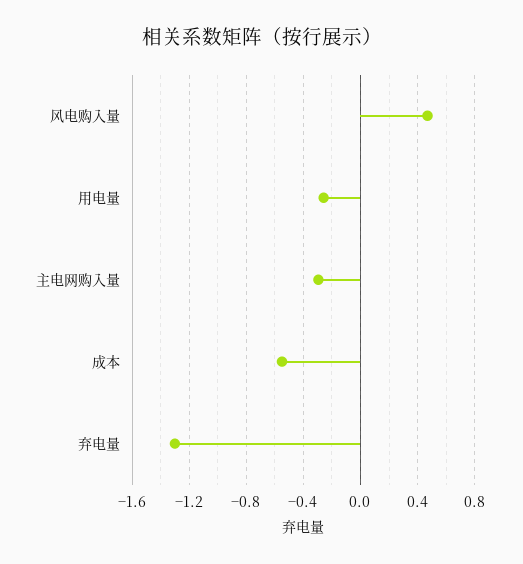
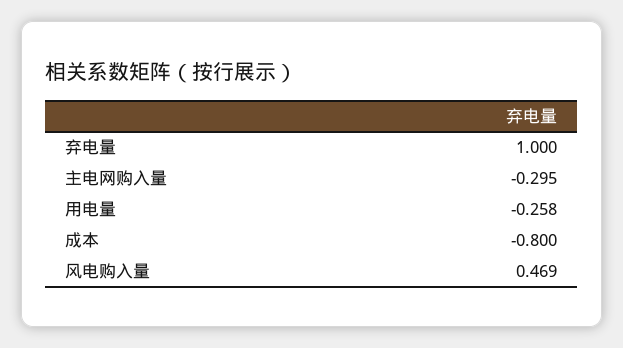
成本: -0.55 -> -0.8
弃电量: -1.3 -> 1

